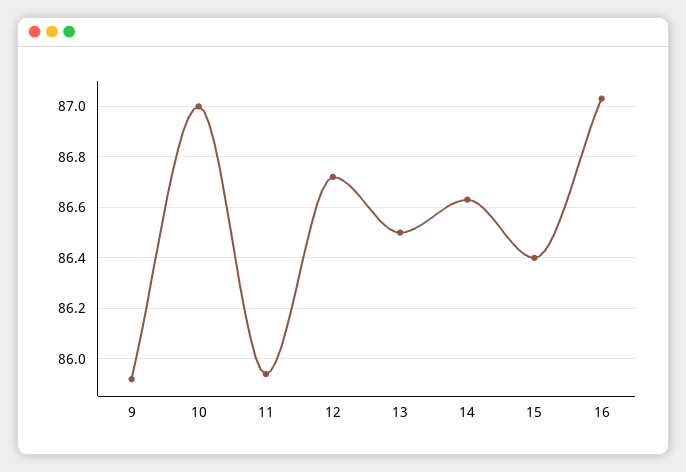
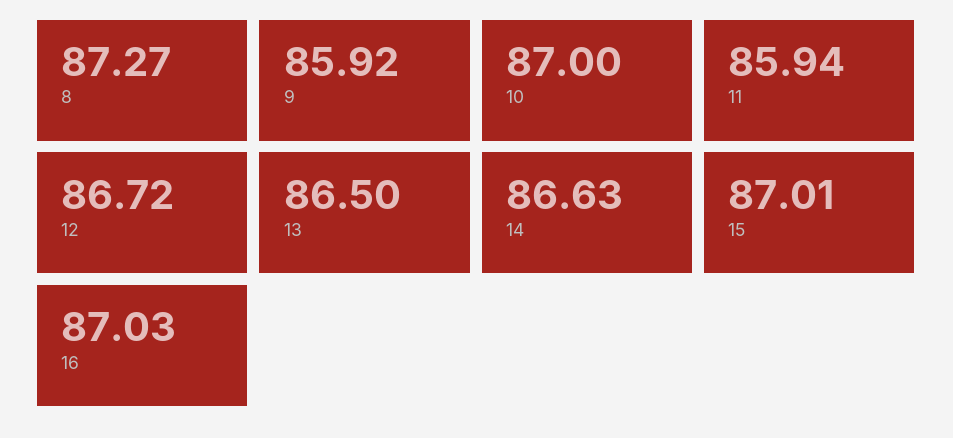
15: 86.4 -> 87.01
8: none -> 87.27

